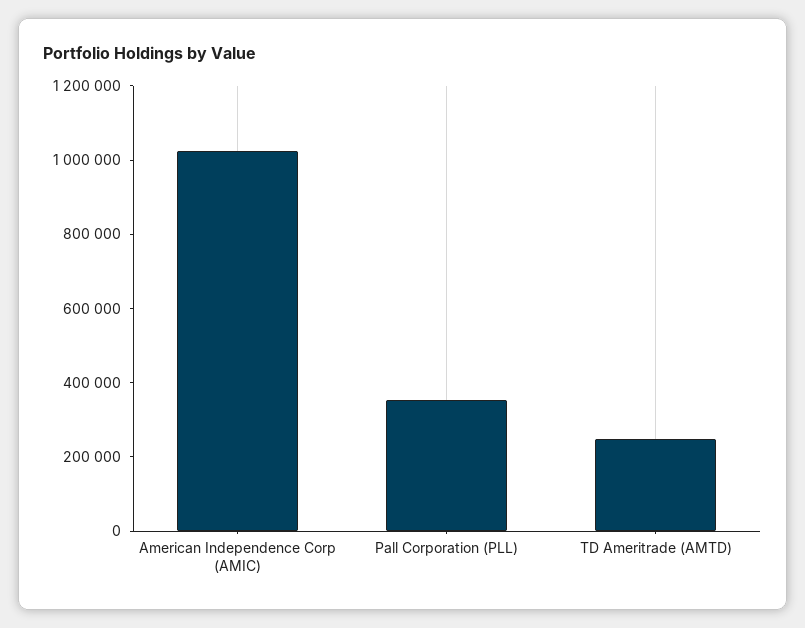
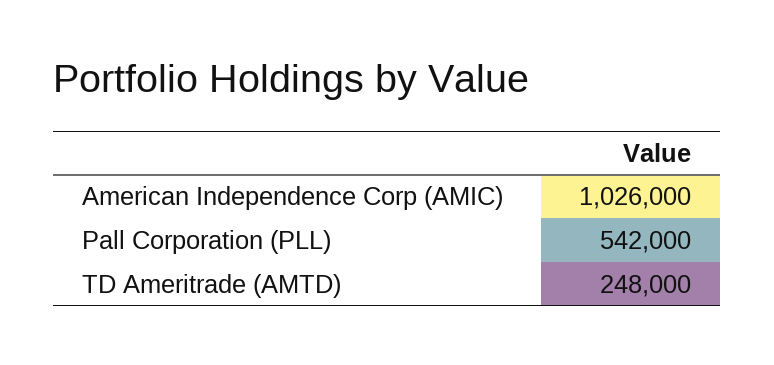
Pall Corporation (PLL): 350000 -> 542000

